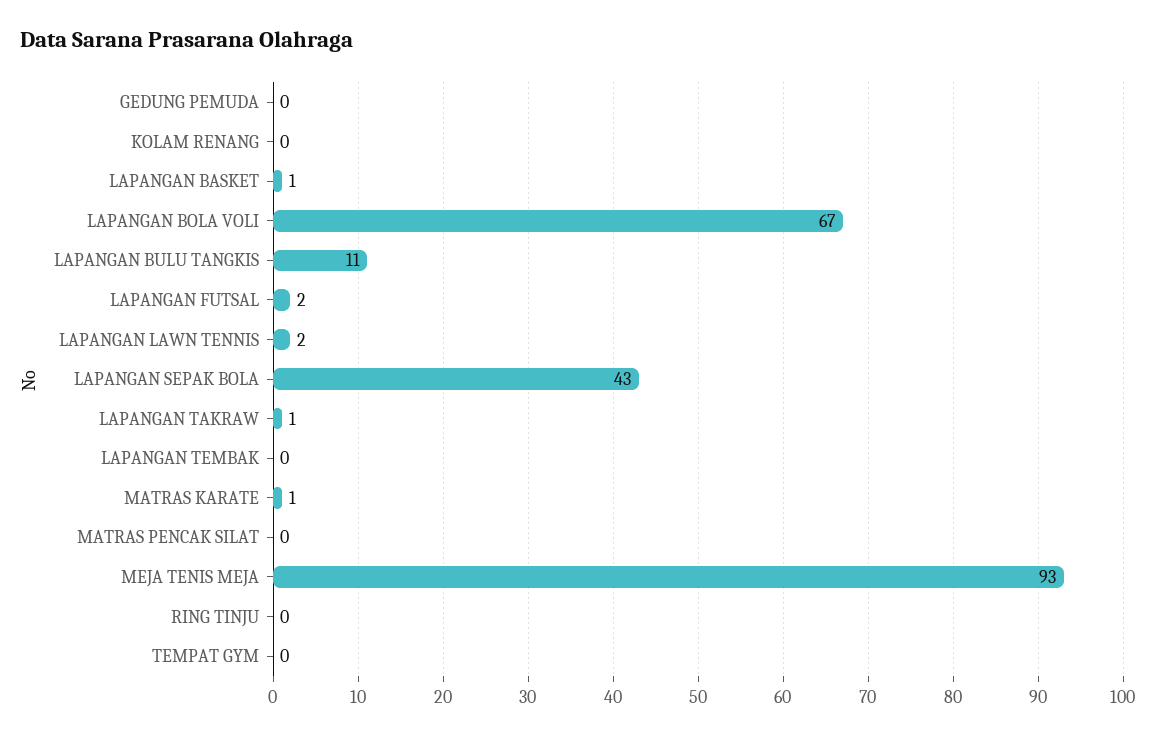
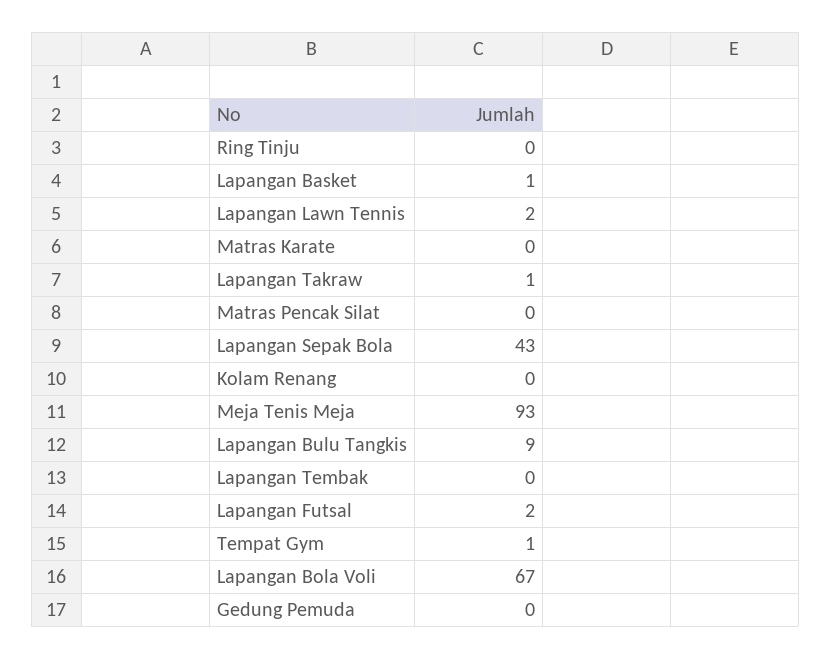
LAPANGAN BULU TANGKIS: 11 -> 9
MATRAS KARATE: 1 -> 0
TEMPAT GYM: 0 -> 1

